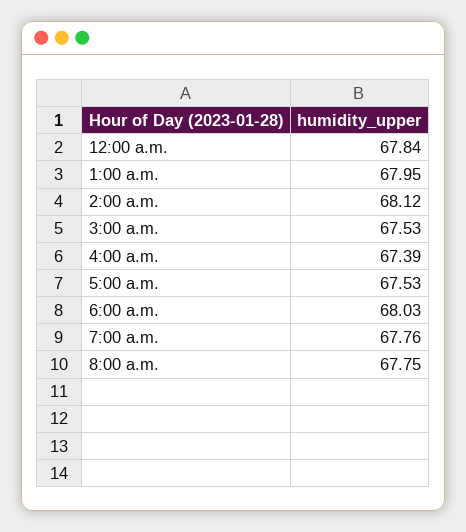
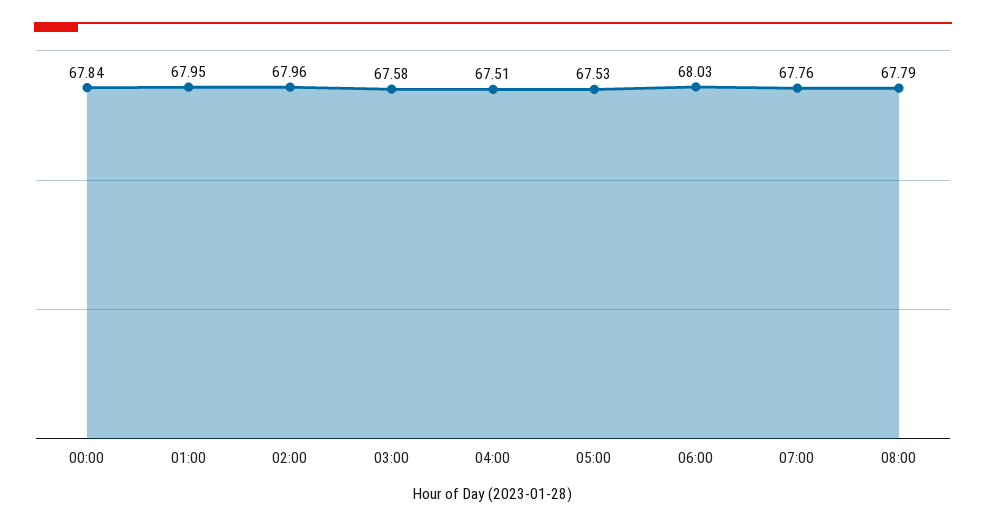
2:00 a.m.: 68.12 -> 67.96
3:00 a.m.: 67.53 -> 67.58
4:00 a.m.: 67.39 -> 67.51
8:00 a.m.: 67.75 -> 67.79

